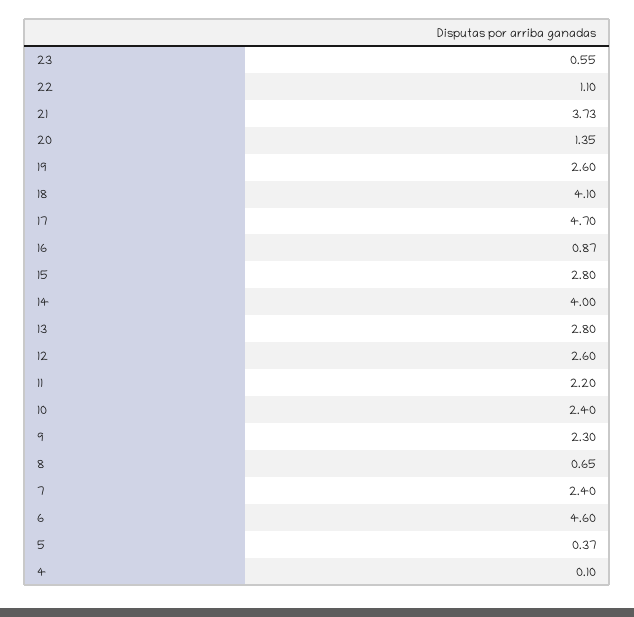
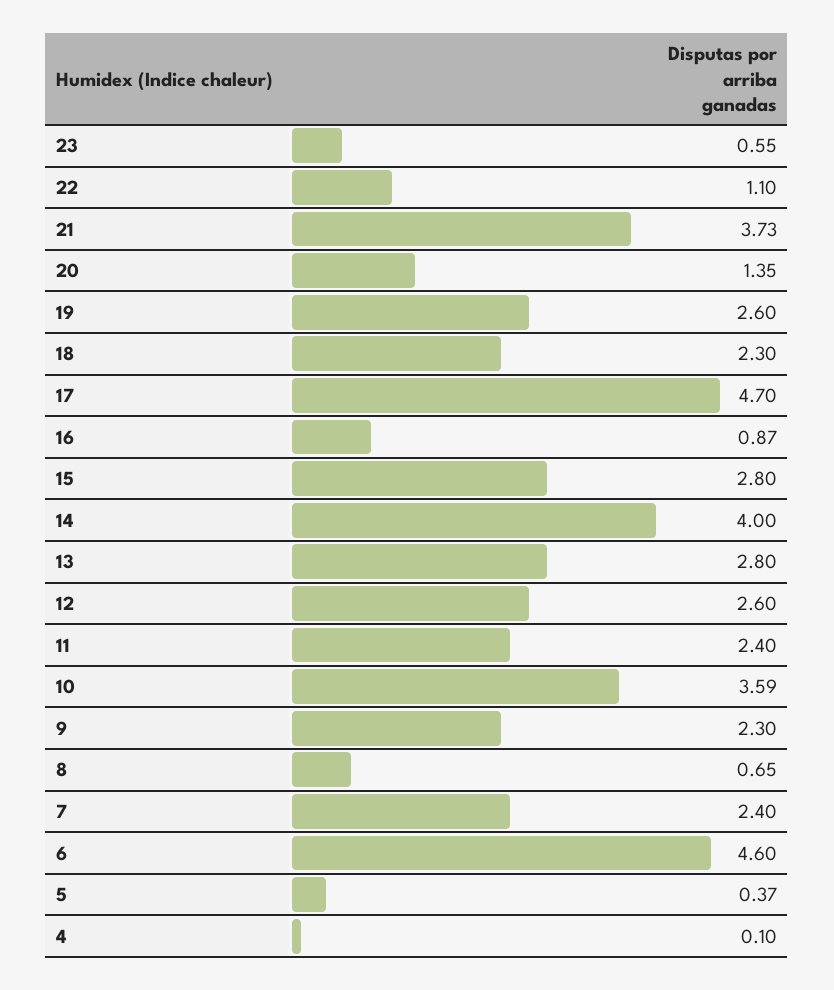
18: 4.1 -> 2.3
11: 2.2 -> 2.4
10: 2.4 -> 3.59

